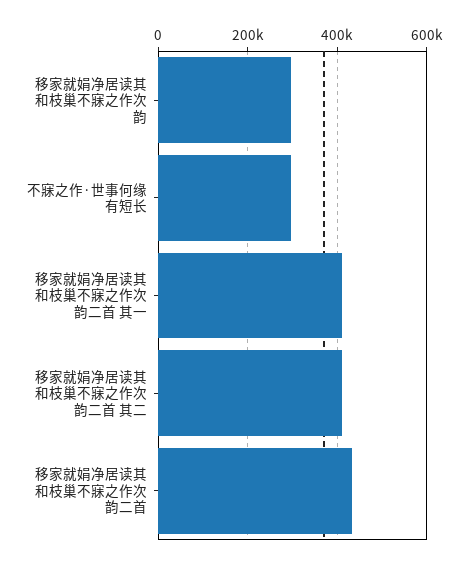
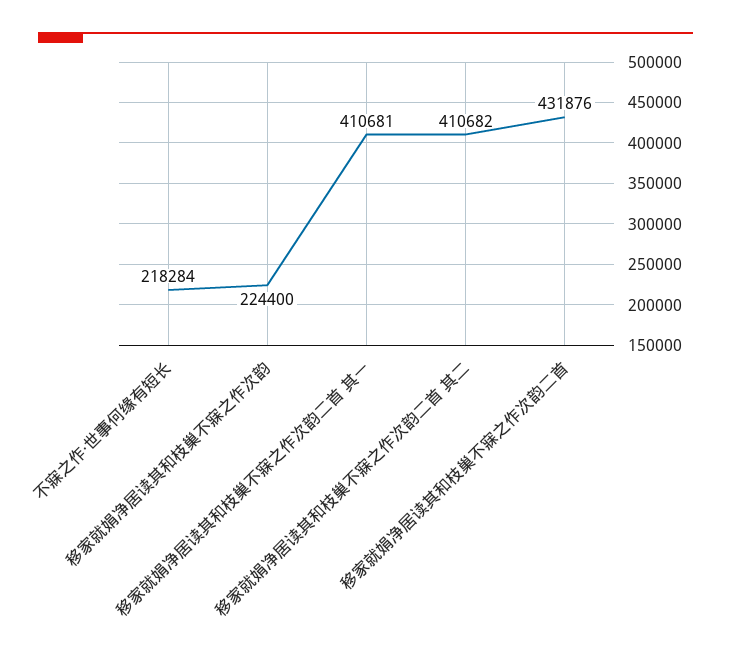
移家就娟净居读其和枝巢不寐之作次韵: 300000 -> 224400
不寐之作·世事何缘有短长: 300000 -> 218284

